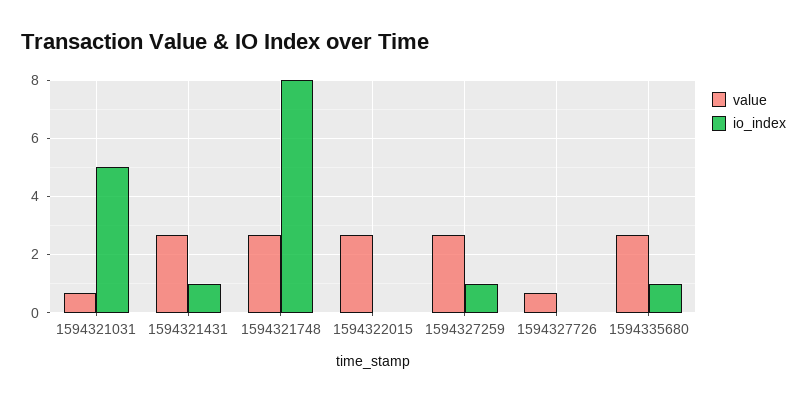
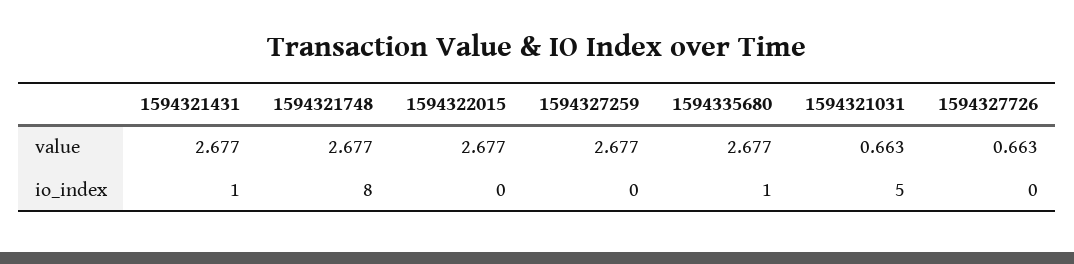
io_index, 1594327259: 1 -> 0

